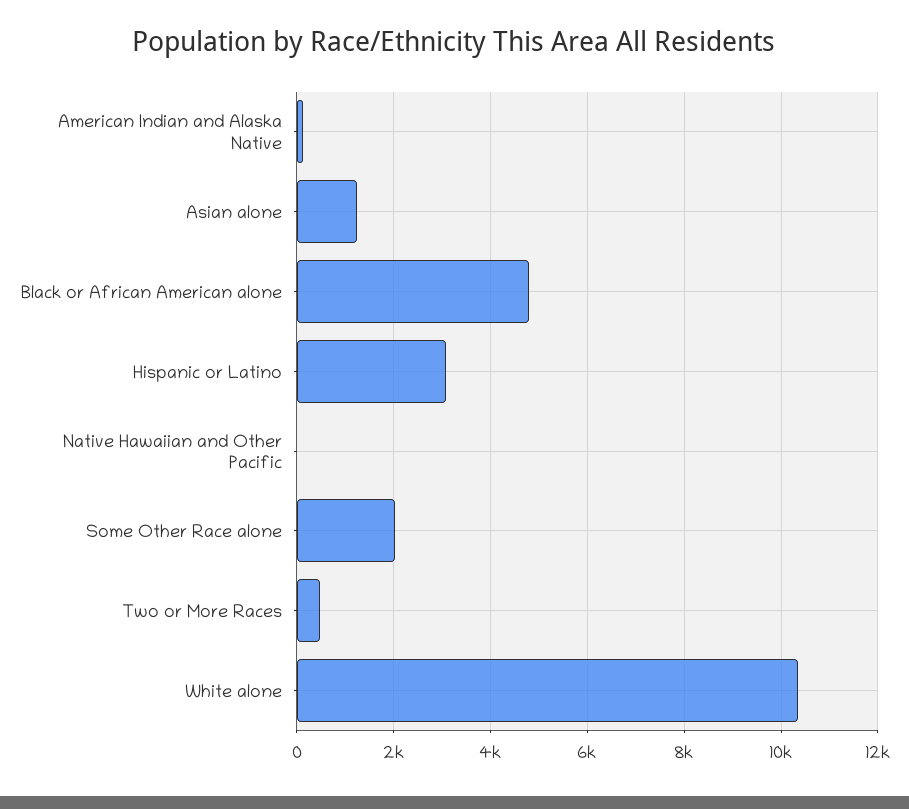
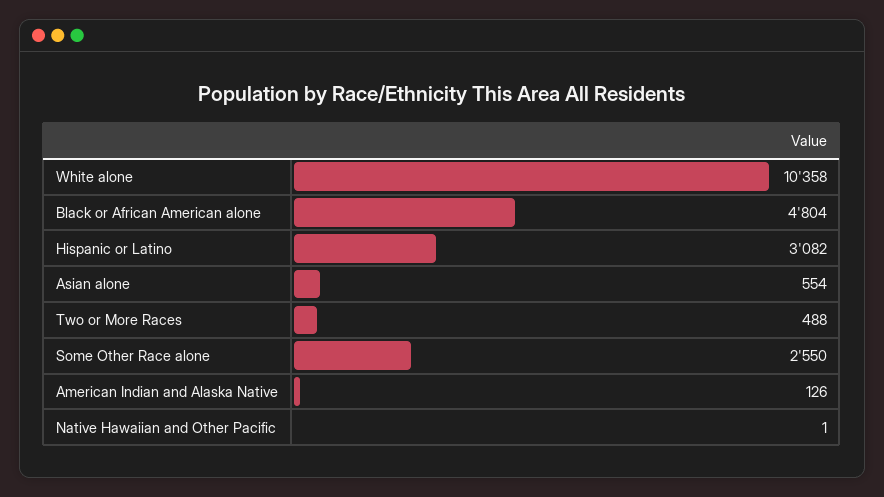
Asian alone: 1200 -> 554
Some Other Race alone: 2000 -> 2550

